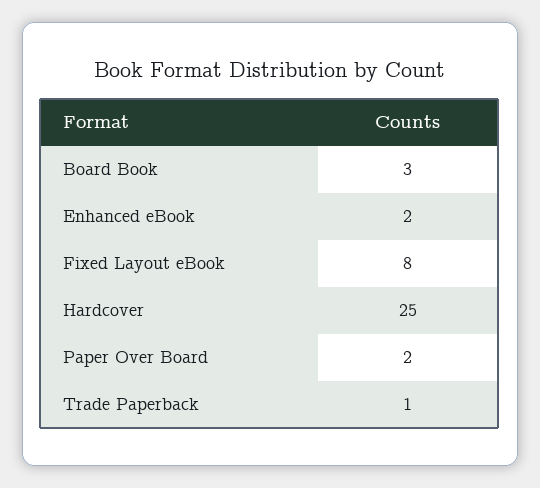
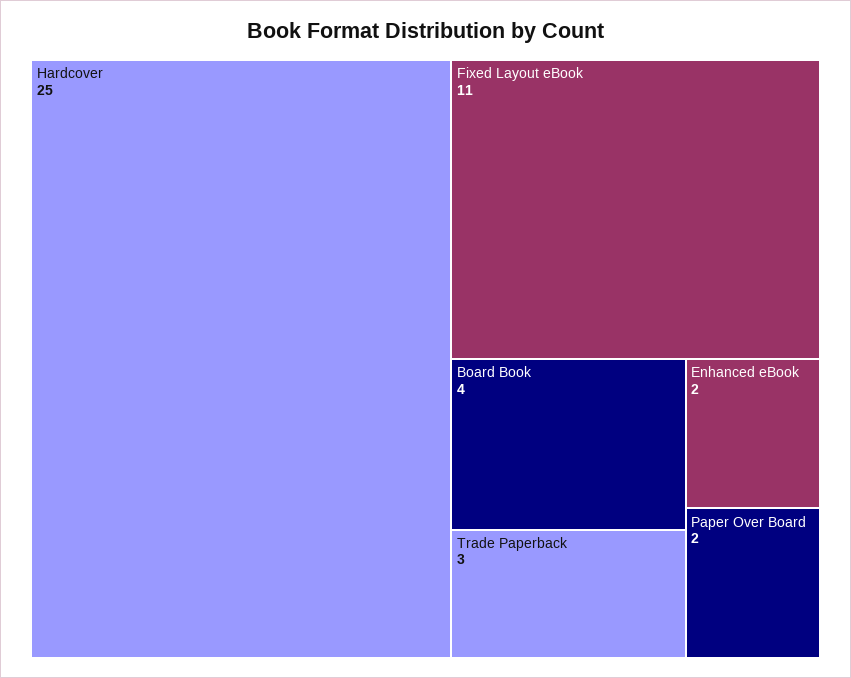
Board Book: 3 -> 4
Fixed Layout eBook: 8 -> 11
Trade Paperback: 1 -> 3

